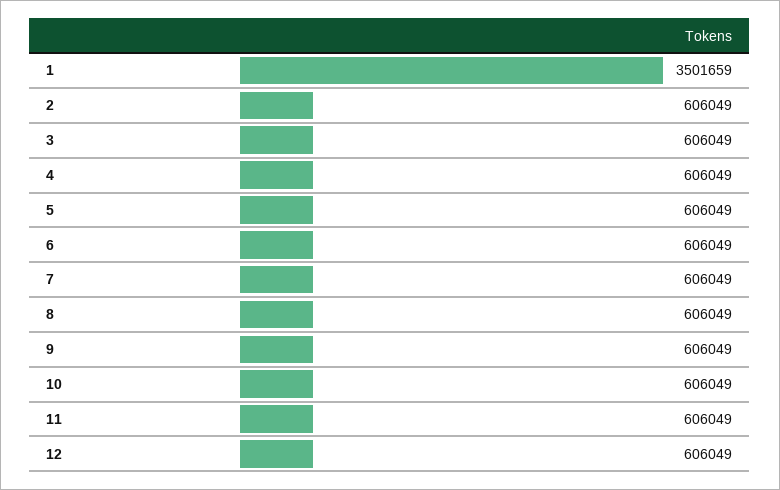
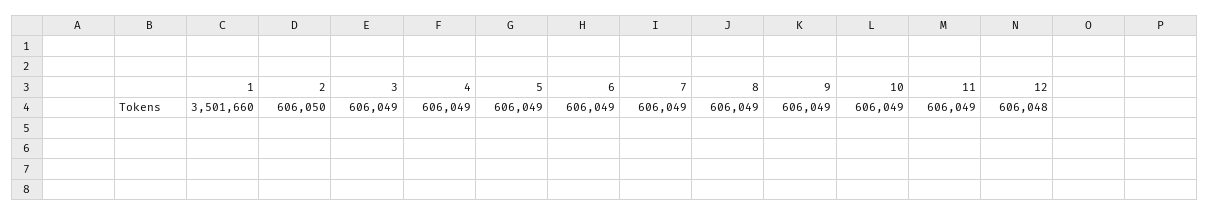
1: 3501659 -> 3501660
2: 606049 -> 606050
12: 606049 -> 606048

